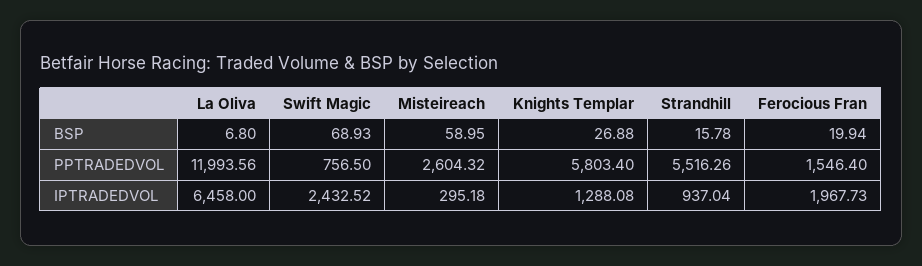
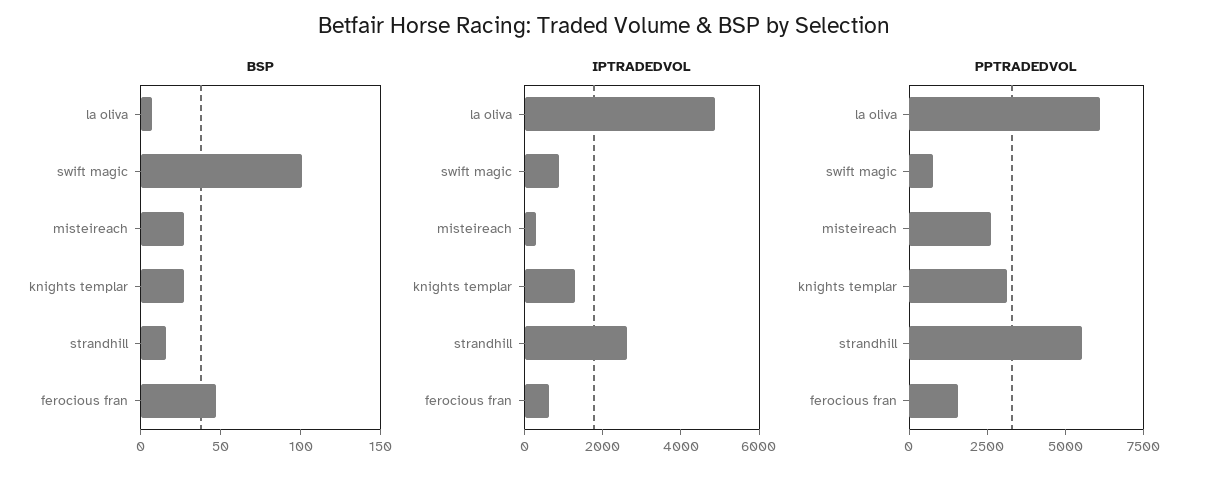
BSP, Swift Magic: 68.93 -> 100
BSP, Misteireach: 58.95 -> 30
BSP, Ferocious Fran: 19.94 -> 50
PPTRADEDVOL, La Oliva: 11993.56 -> 6000
PPTRADEDVOL, Knights Templar: 5803.4 -> 3000
IPTRADEDVOL, La Oliva: 6458 -> 5000
IPTRADEDVOL, Swift Magic: 2432.52 -> 1000
IPTRADEDVOL, Strandhill: 937.04 -> 2500
IPTRADEDVOL, Ferocious Fran: 1967.73 -> 500

